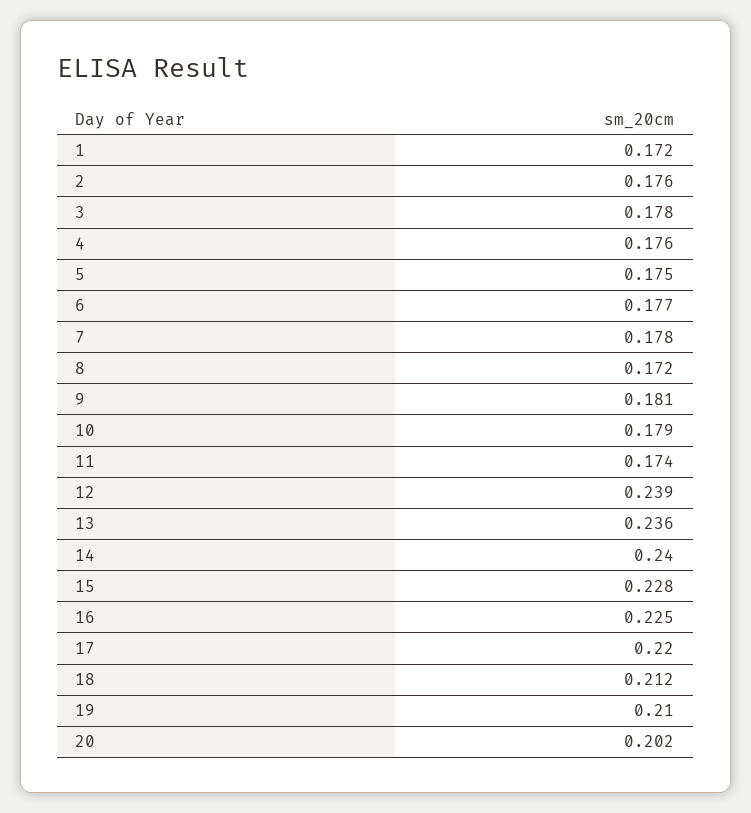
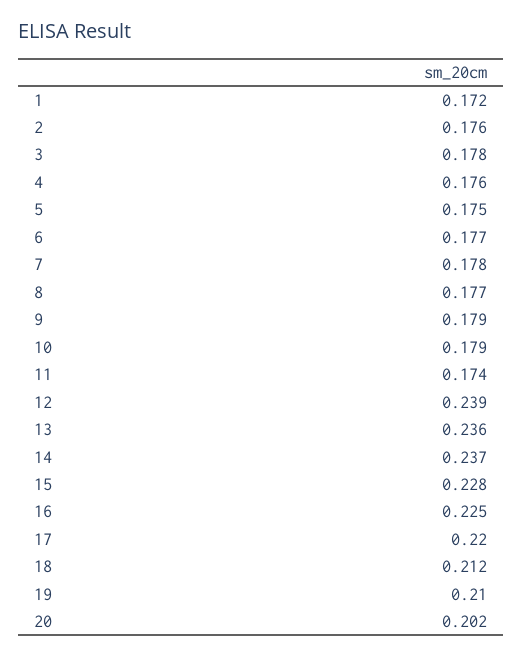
8: 0.172 -> 0.177
9: 0.181 -> 0.179
14: 0.24 -> 0.237

